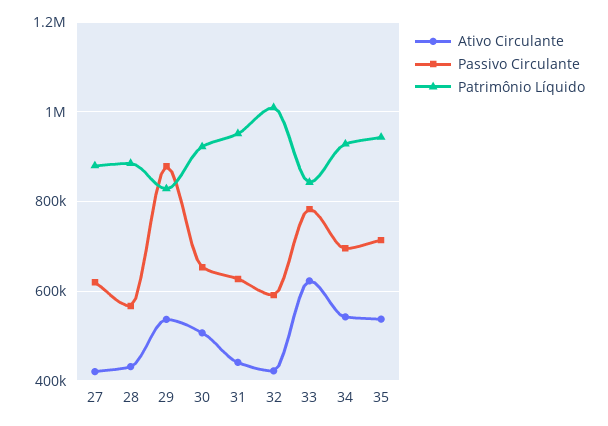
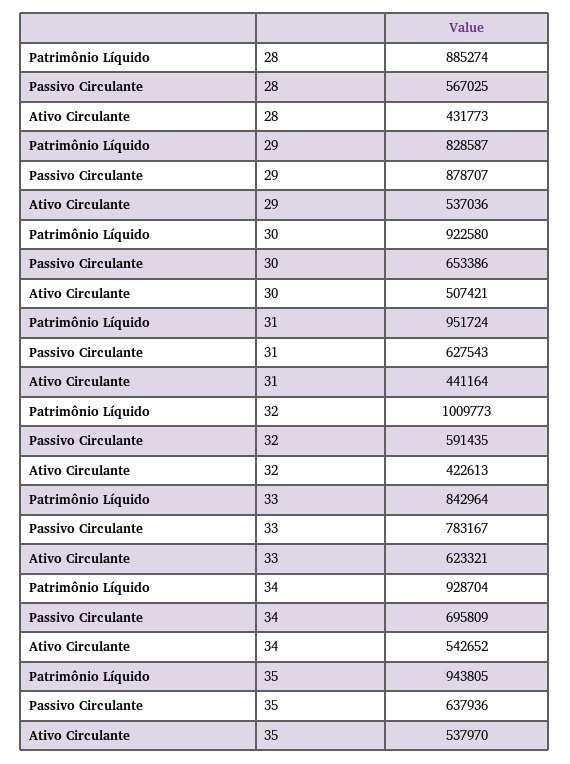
Ativo Circulante, 27: 420000 -> none
Passivo Circulante, 27: 620000 -> none
Patrimônio Líquido, 27: 880000 -> none
Passivo Circulante, 35: 720000 -> 637936

